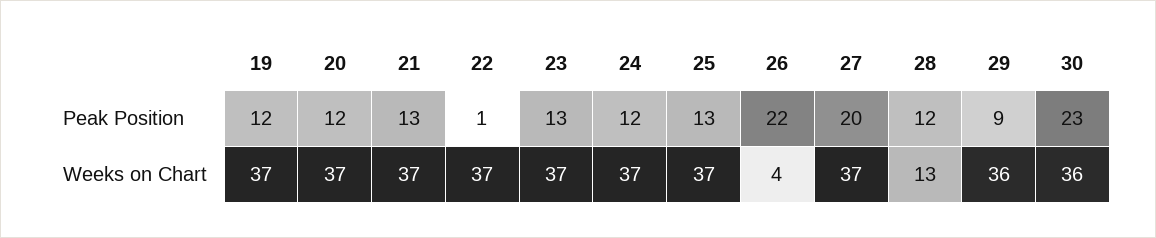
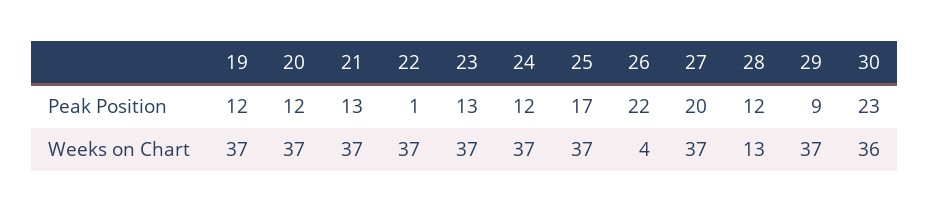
25, Peak Position: 13 -> 17
29, Weeks on Chart: 36 -> 37

